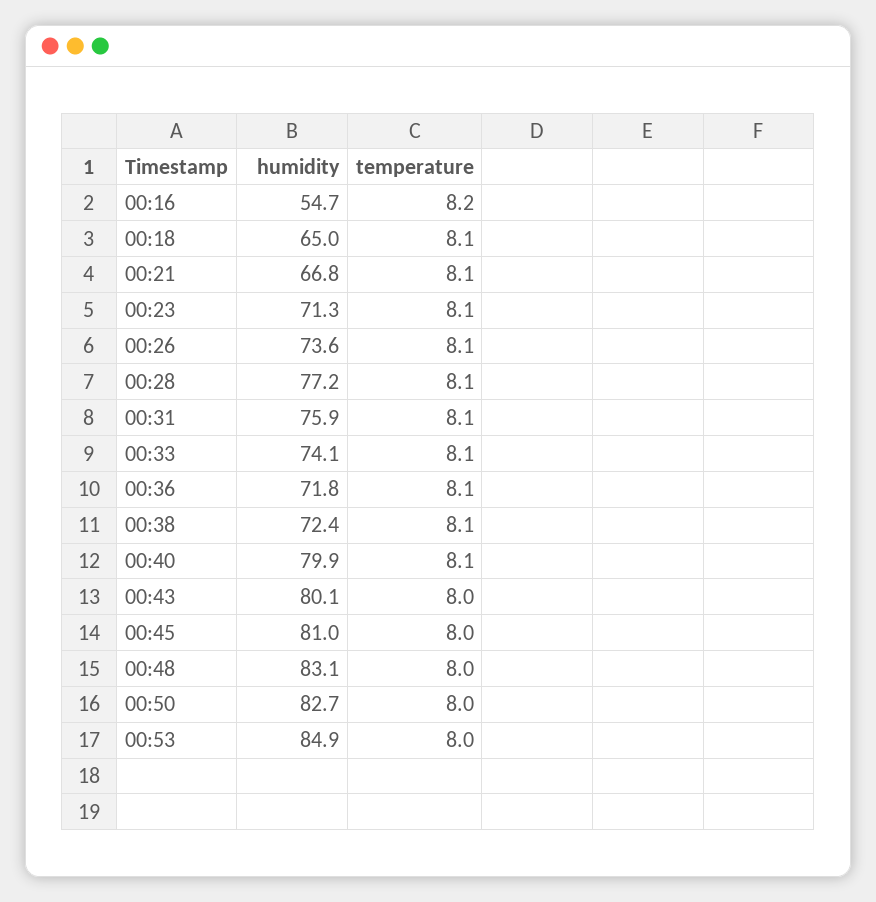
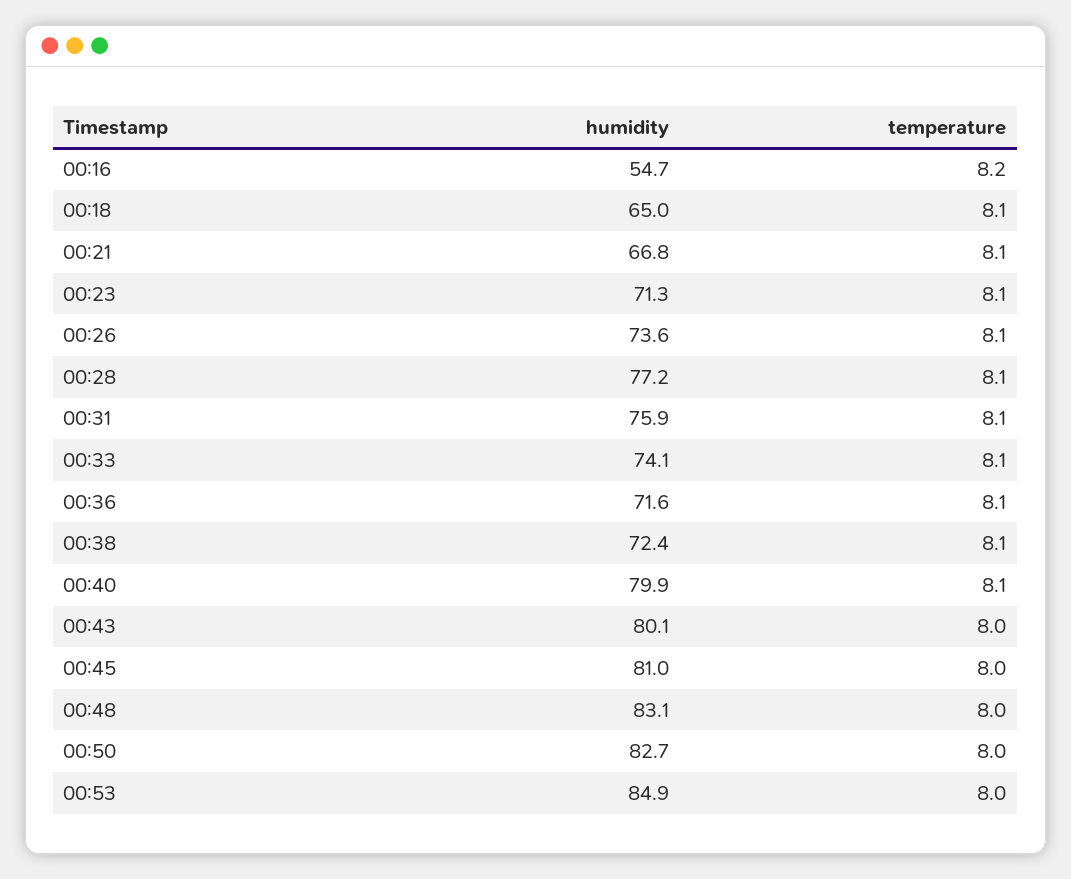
humidity, 00:36: 71.8 -> 71.6

